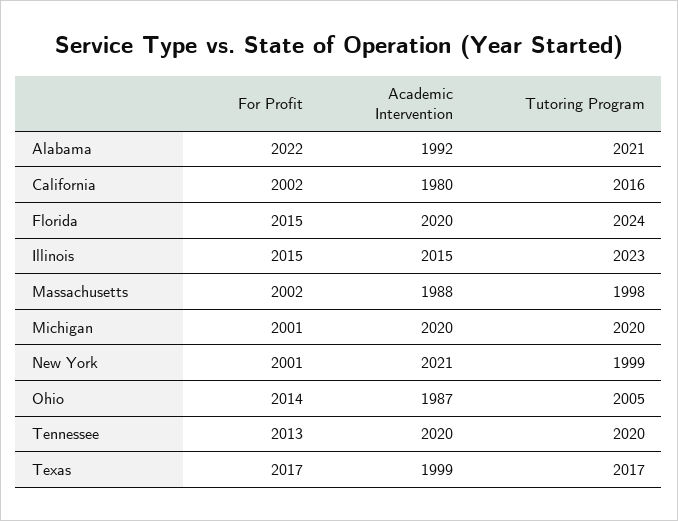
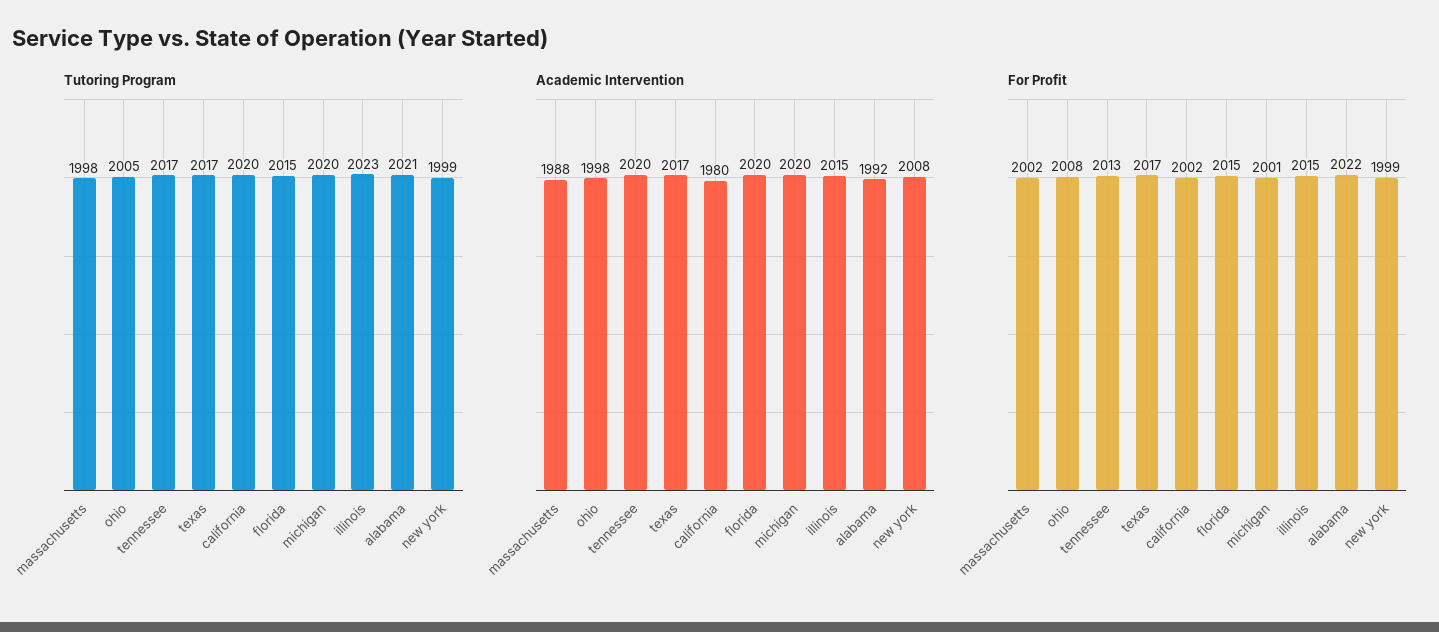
Tutoring Program, California: 2016 -> 2020
Tutoring Program, Florida: 2024 -> 2015
For Profit, New York: 2001 -> 1999
Academic Intervention, New York: 2021 -> 2008
For Profit, Ohio: 2014 -> 2008
Academic Intervention, Ohio: 1987 -> 1998
Tutoring Program, Tennessee: 2020 -> 2017
Academic Intervention, Texas: 1999 -> 2017

